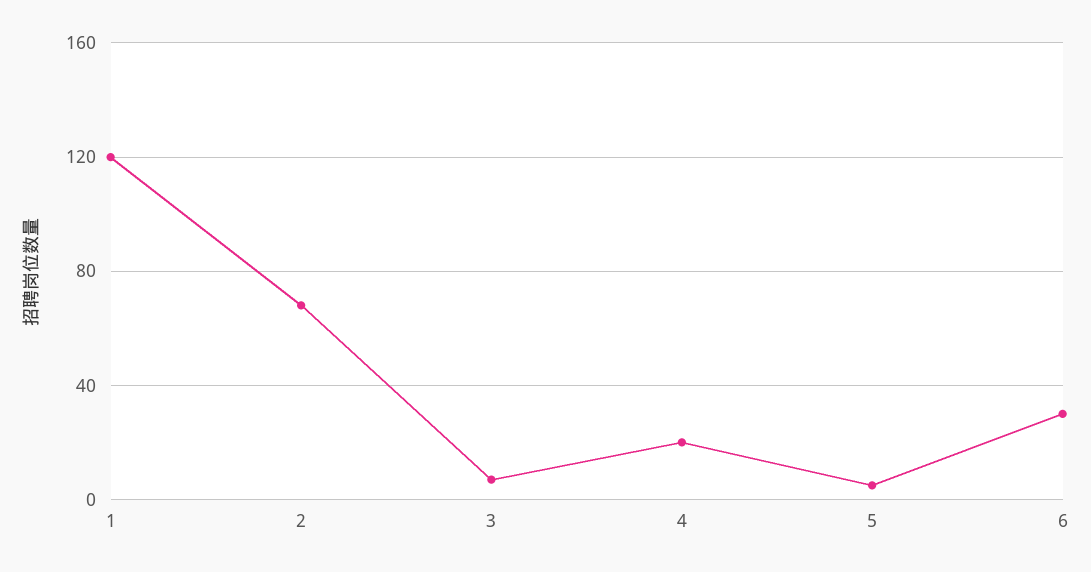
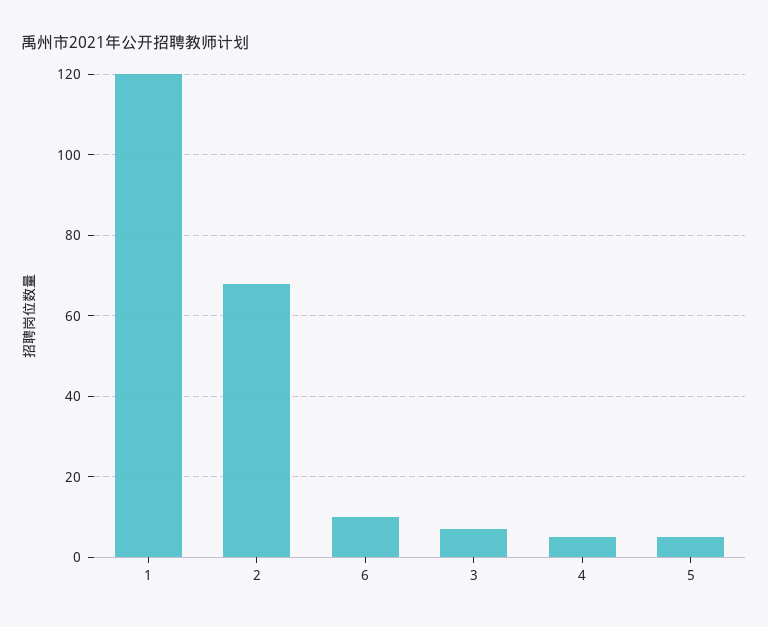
4: 20 -> 5
6: 30 -> 10

